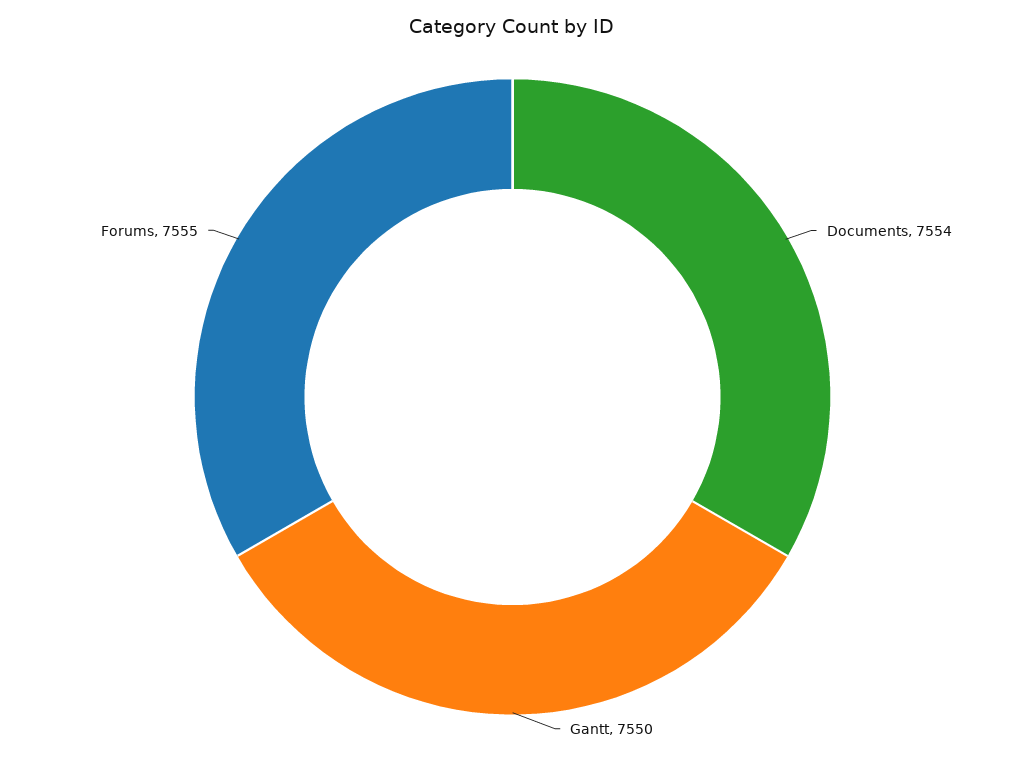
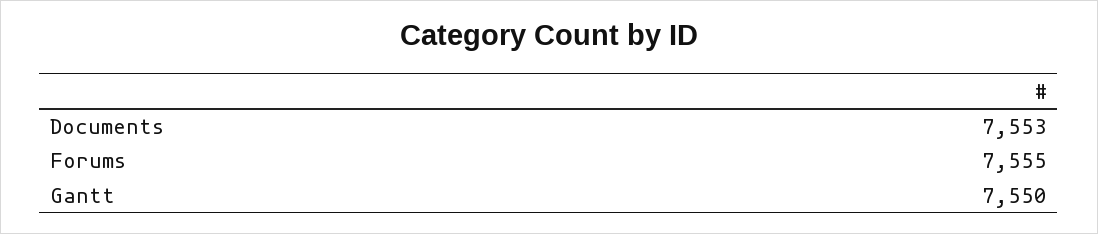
Documents: 7554 -> 7553

